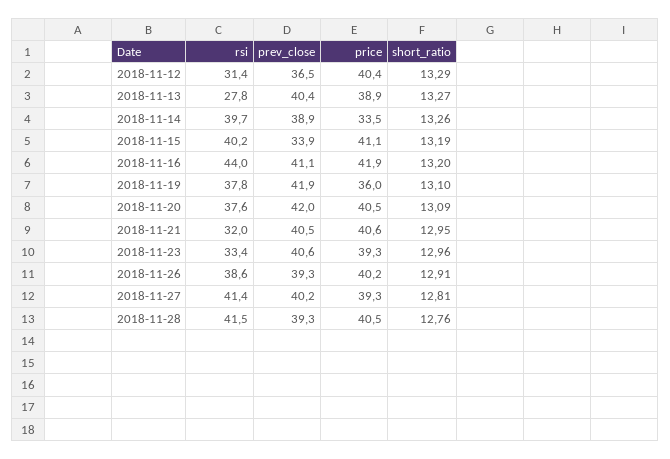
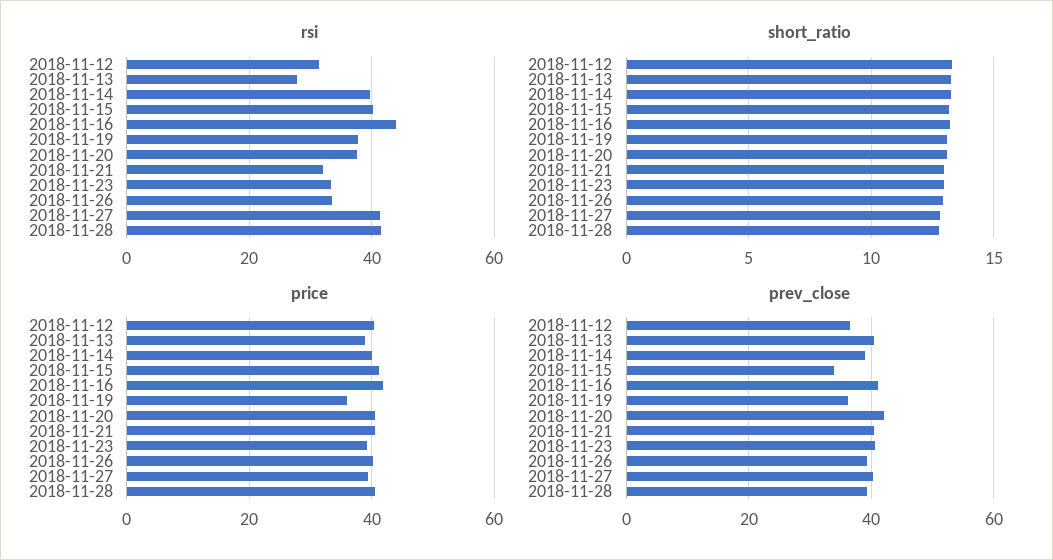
price, 2018-11-14: 33.5 -> 40
prev_close, 2018-11-19: 41.9 -> 36
rsi, 2018-11-26: 38.6 -> 34

